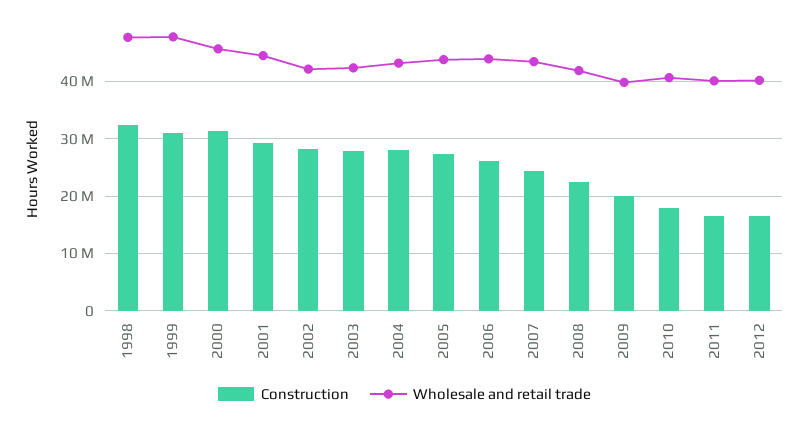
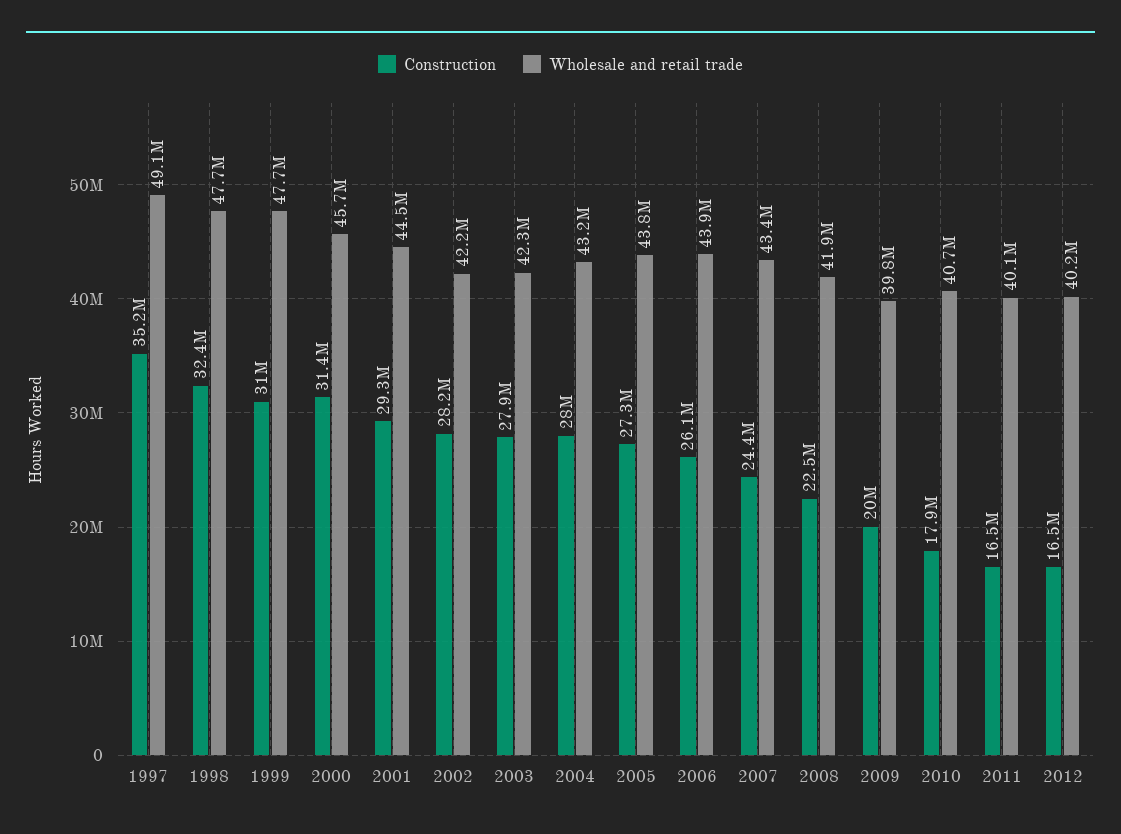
Construction, 1997: none -> 35200000
Wholesale and retail trade, 1997: none -> 49100000

